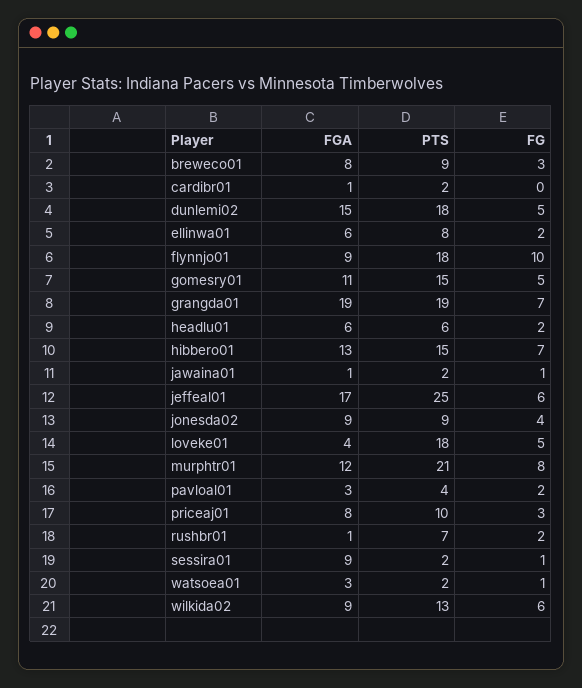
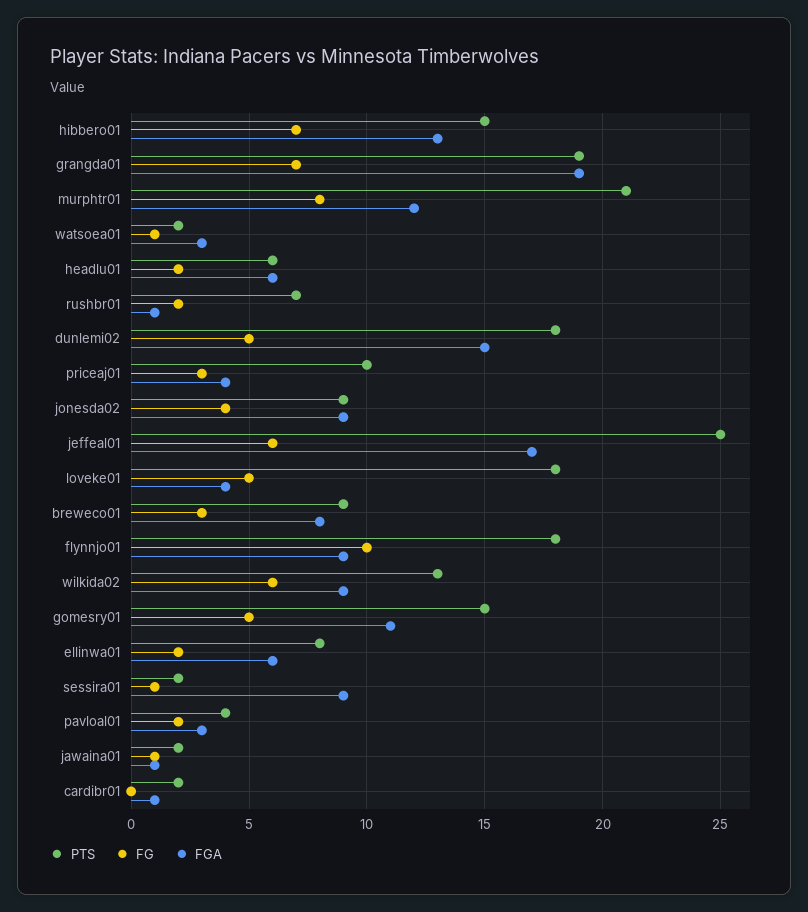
FGA, priceaj01: 8 -> 4

